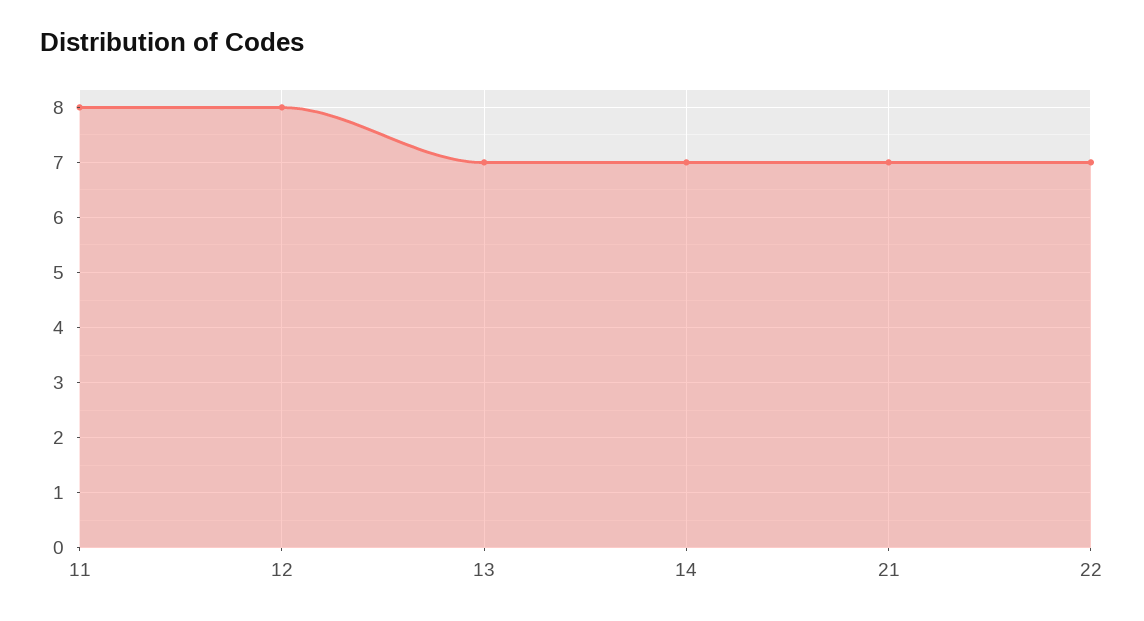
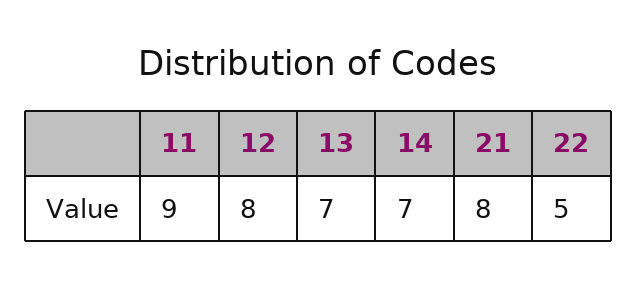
11: 8 -> 9
21: 7 -> 8
22: 7 -> 5

